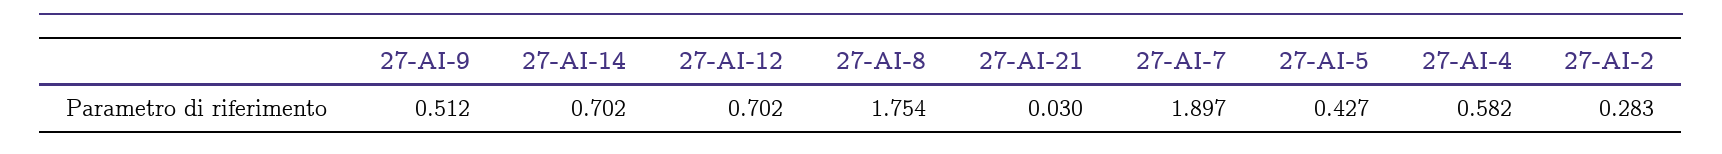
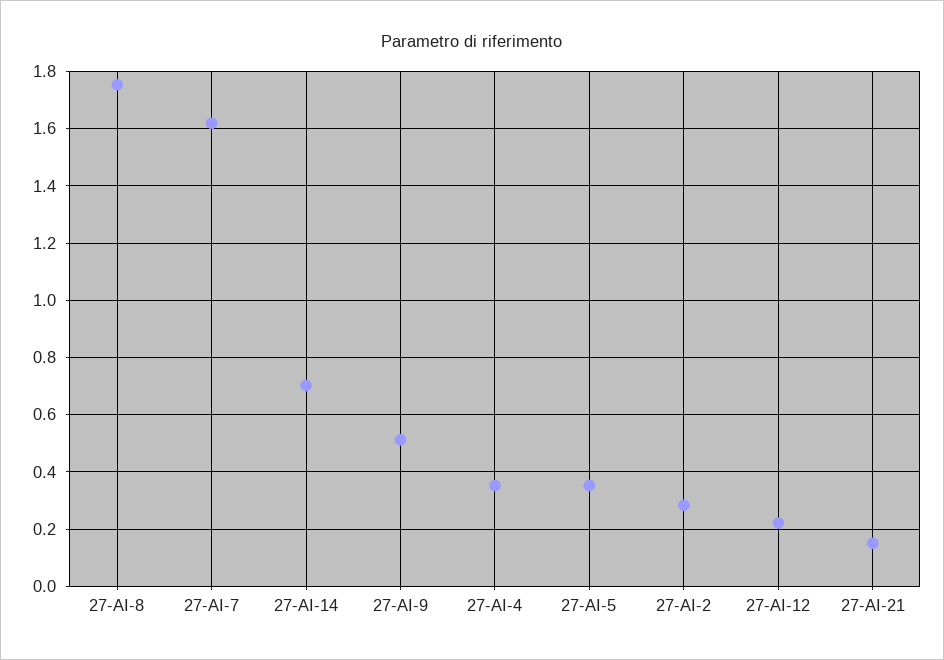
27-AI-12: 0.702 -> 0.225
27-AI-21: 0.03 -> 0.15
27-AI-7: 1.897 -> 1.625
27-AI-5: 0.427 -> 0.35
27-AI-4: 0.582 -> 0.35

